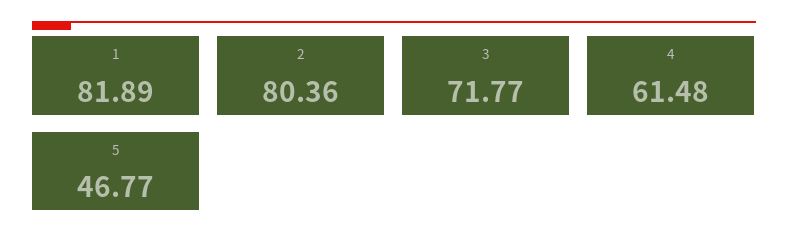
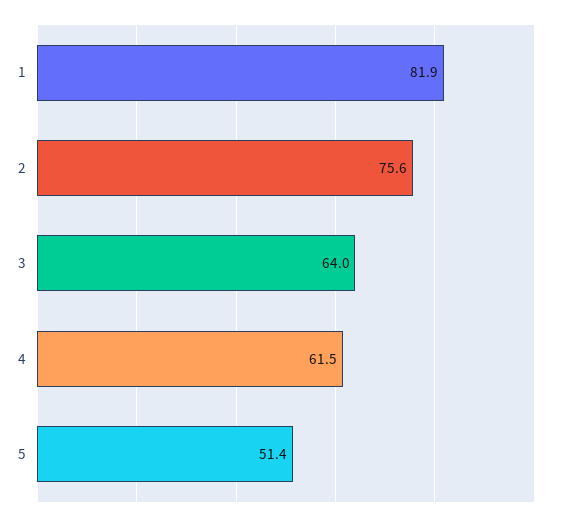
2: 80.36 -> 75.6
3: 71.77 -> 64
5: 46.77 -> 51.4

